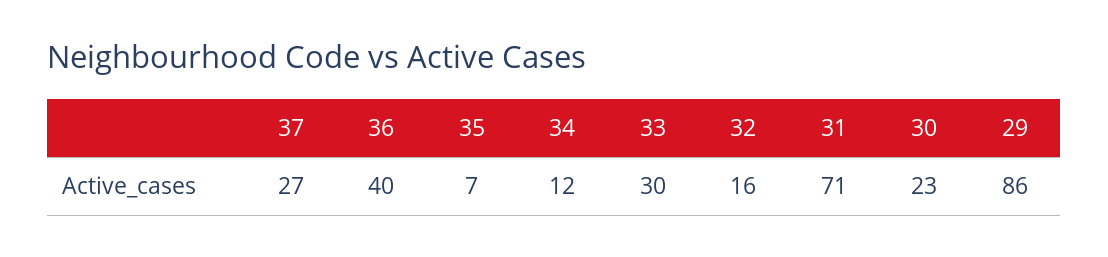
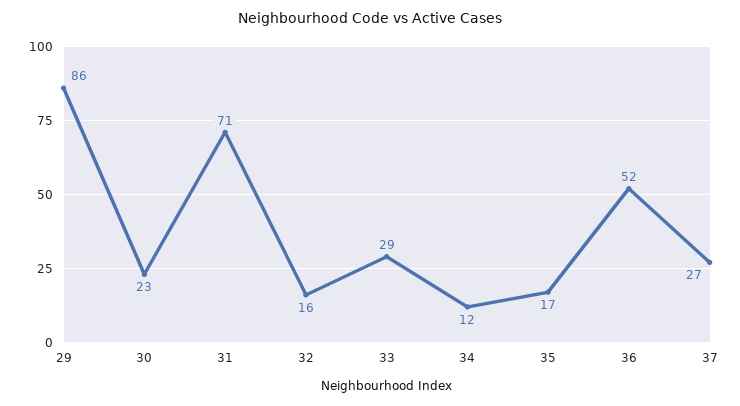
36: 40 -> 52
35: 7 -> 17
33: 30 -> 29

